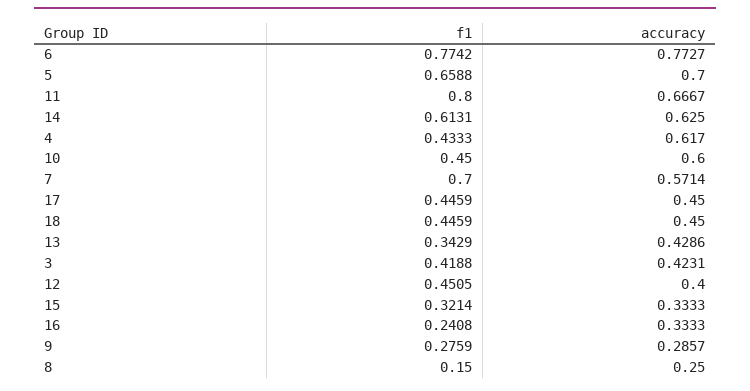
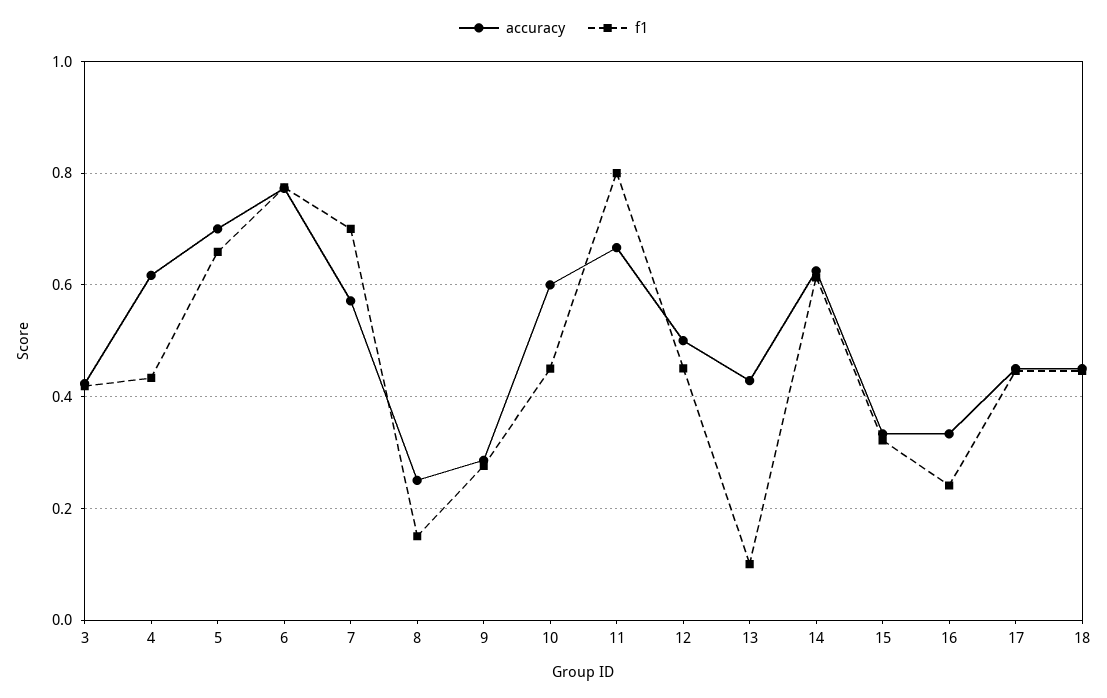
f1, 13: 0.3429 -> 0.1
accuracy, 12: 0.4 -> 0.5

